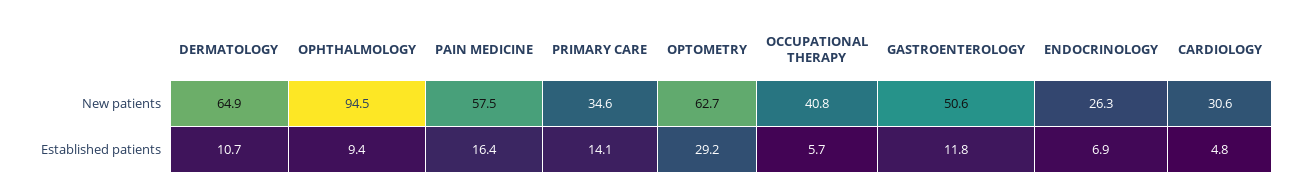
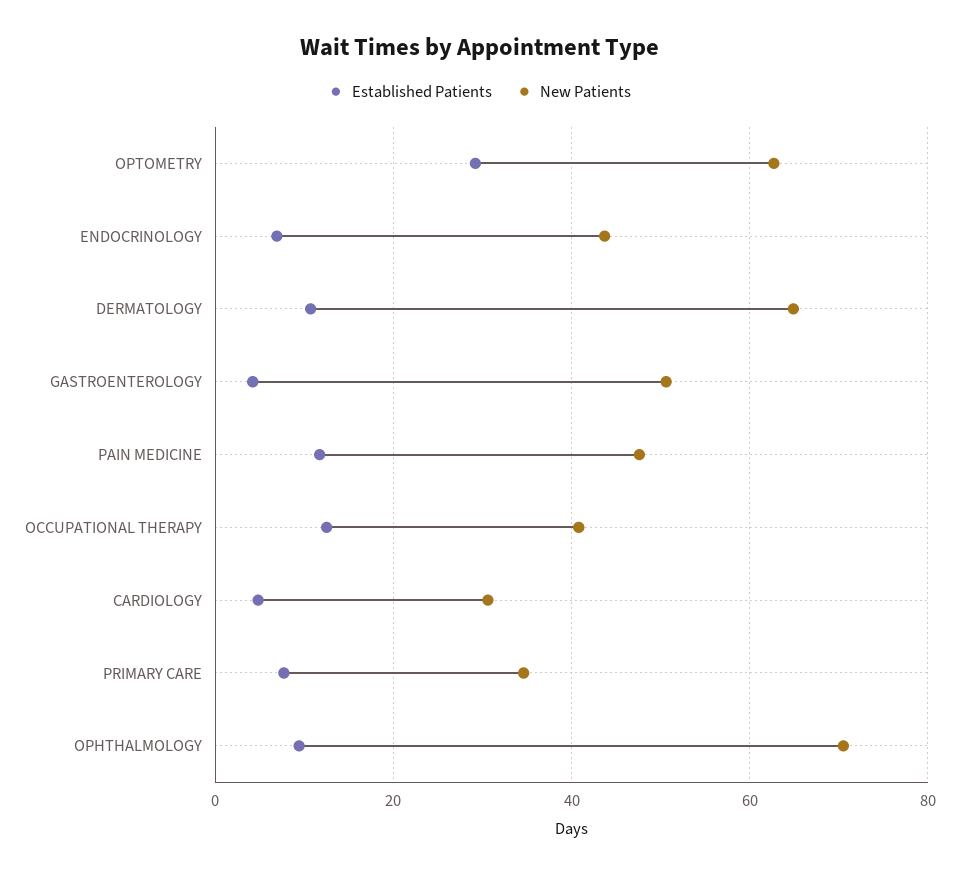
New patients, OPHTHALMOLOGY: 94.5 -> 70
New patients, PAIN MEDICINE: 57.5 -> 48
New patients, ENDOCRINOLOGY: 26.3 -> 44
Established patients, PAIN MEDICINE: 16.4 -> 12
Established patients, PRIMARY CARE: 14.1 -> 8
Established patients, OCCUPATIONAL THERAPY: 5.7 -> 12
Established patients, GASTROENTEROLOGY: 11.8 -> 4

